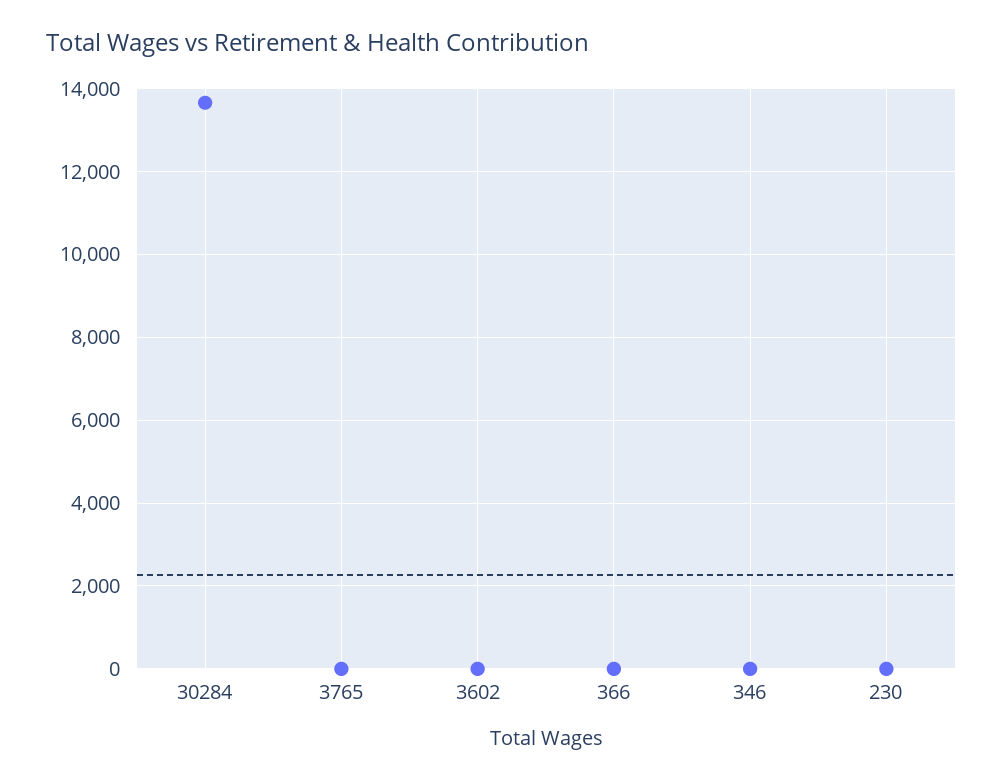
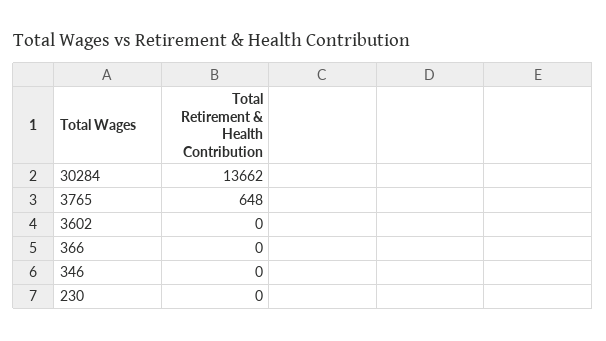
3765: 0 -> 648

